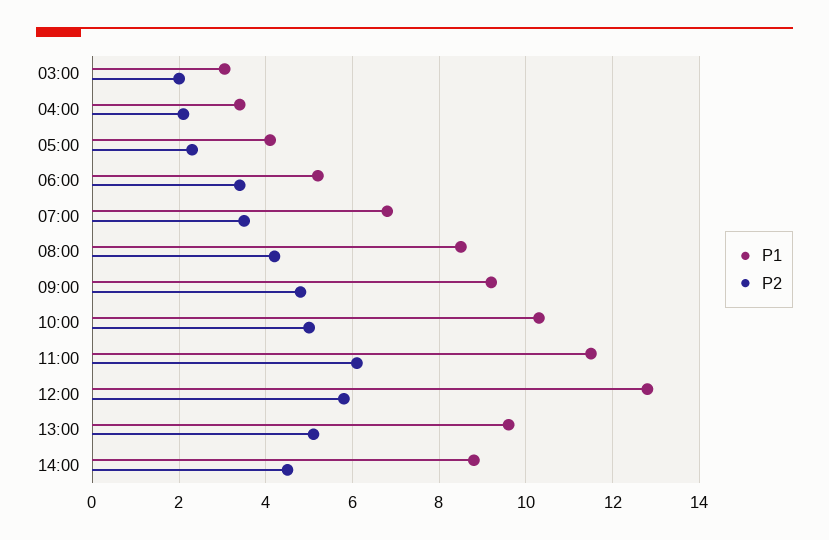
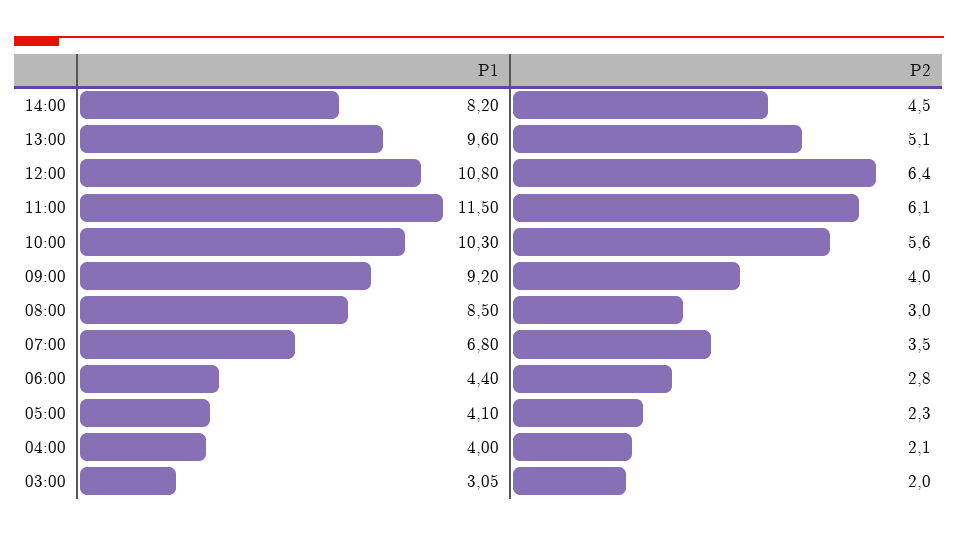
P1, 04:00: 3.4 -> 4
P1, 06:00: 5.2 -> 4.4
P2, 06:00: 3.4 -> 2.8
P2, 08:00: 4.2 -> 3
P2, 09:00: 4.8 -> 4
P2, 10:00: 5 -> 5.6
P1, 12:00: 12.8 -> 10.8
P2, 12:00: 5.8 -> 6.4
P1, 14:00: 8.8 -> 8.2

